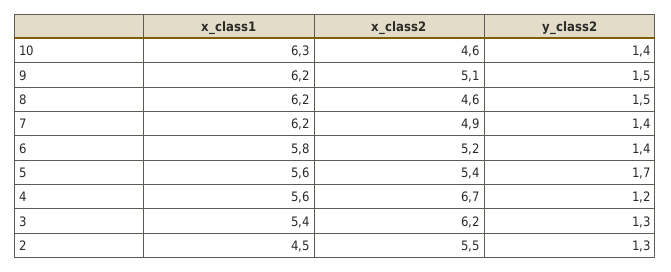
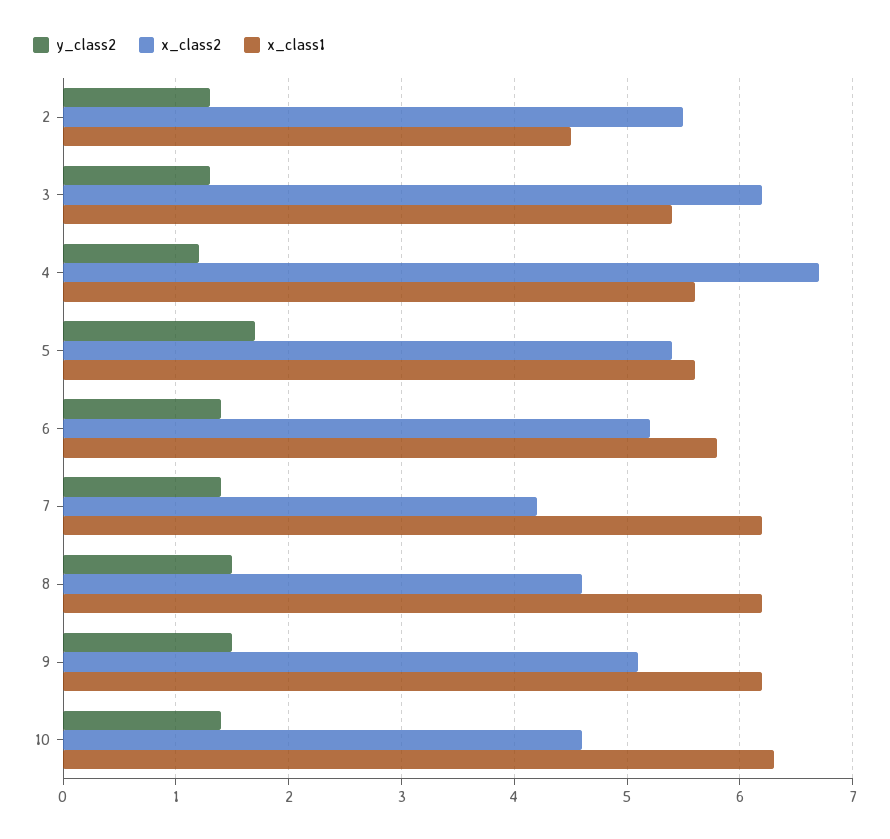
x_class2, 7: 4.9 -> 4.2

